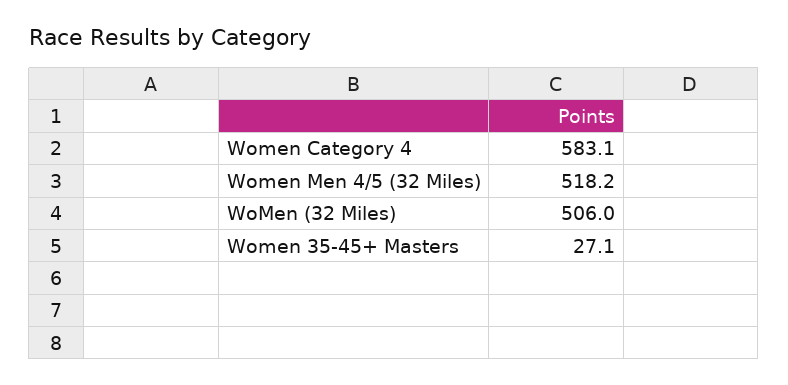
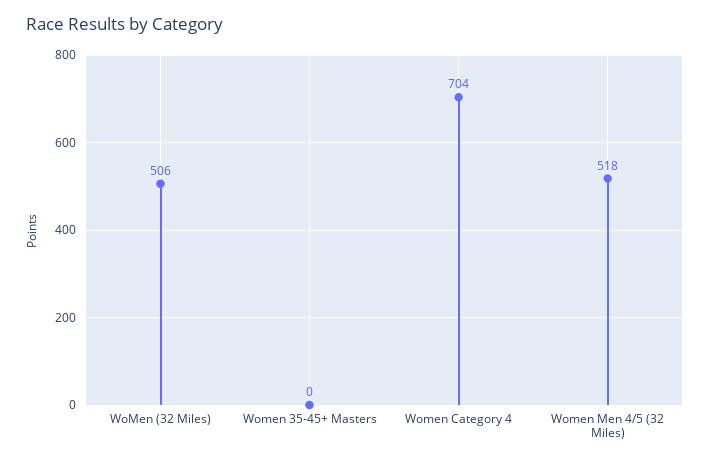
Women Category 4: 583.1 -> 704
Women 35-45+ Masters: 27.1 -> 0

